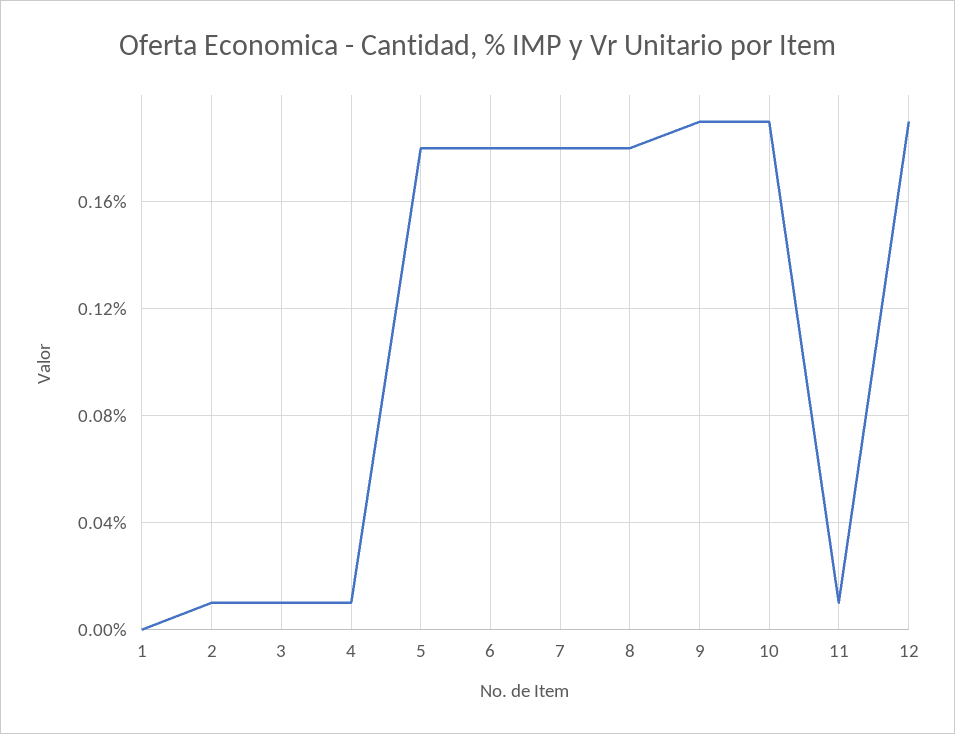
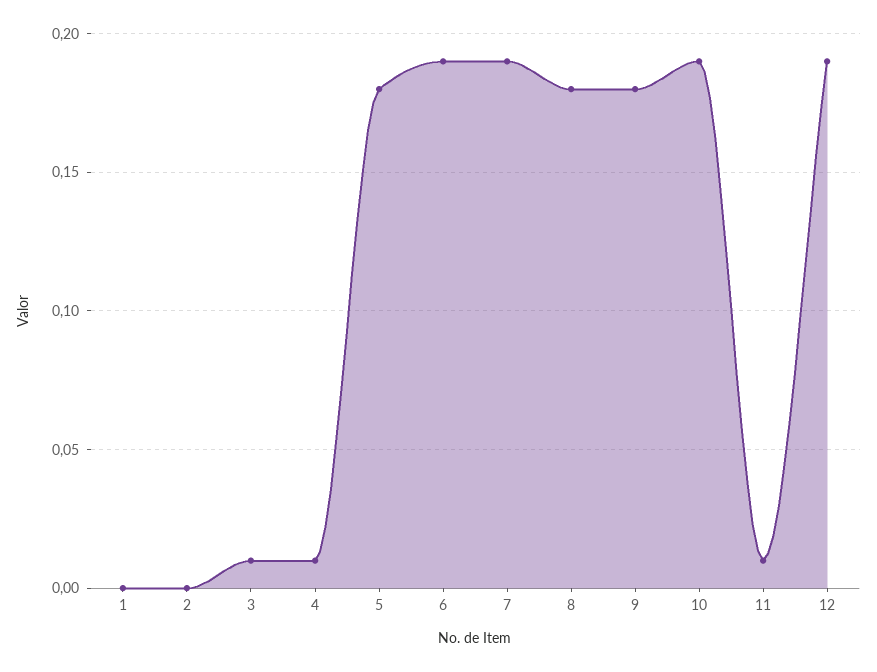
2: 0.01 -> 0
6: 0.18 -> 0.19
7: 0.18 -> 0.19
9: 0.19 -> 0.18

